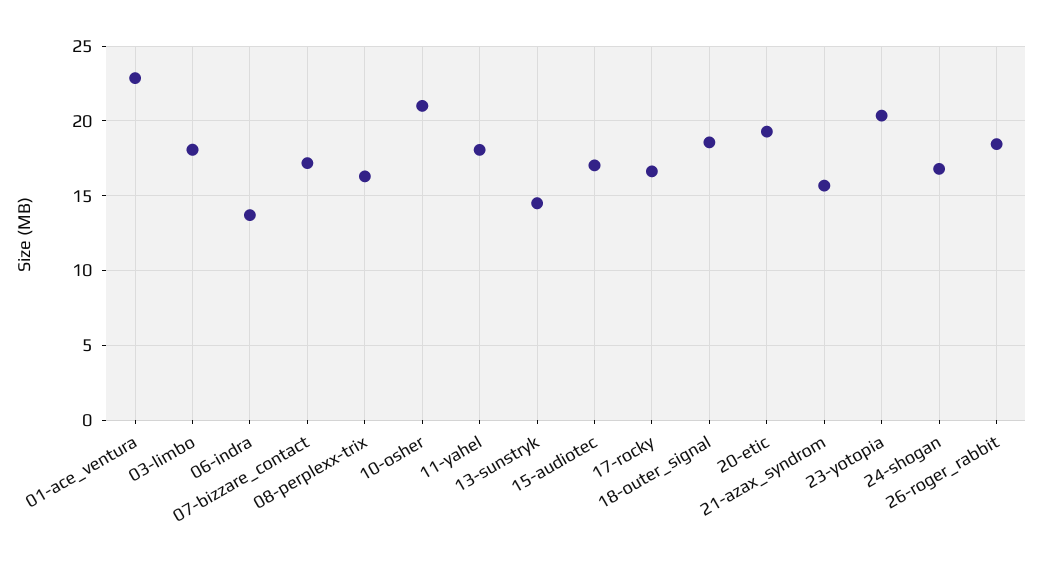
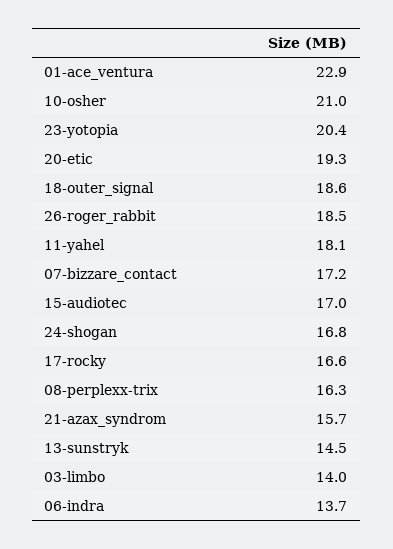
03-limbo: 18 -> 14

